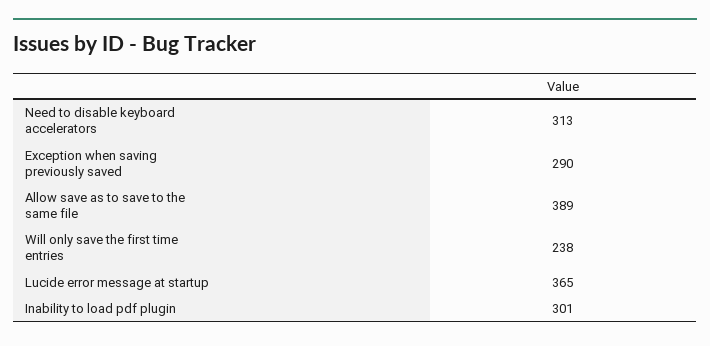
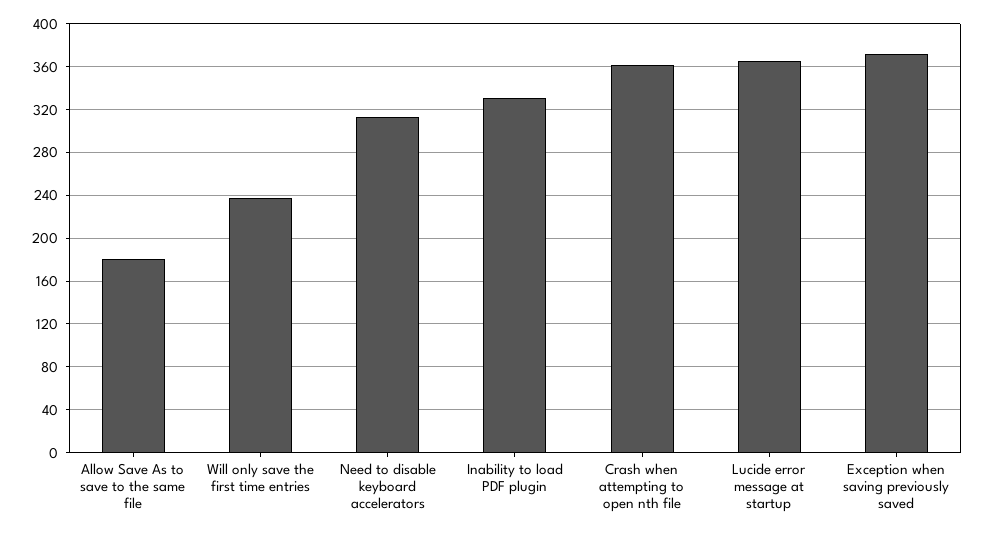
Exception when saving previously saved: 290 -> 370
Allow save as to save to the same file: 389 -> 180
Inability to load pdf plugin: 301 -> 330
Crash when attempting to open nth file: none -> 360

